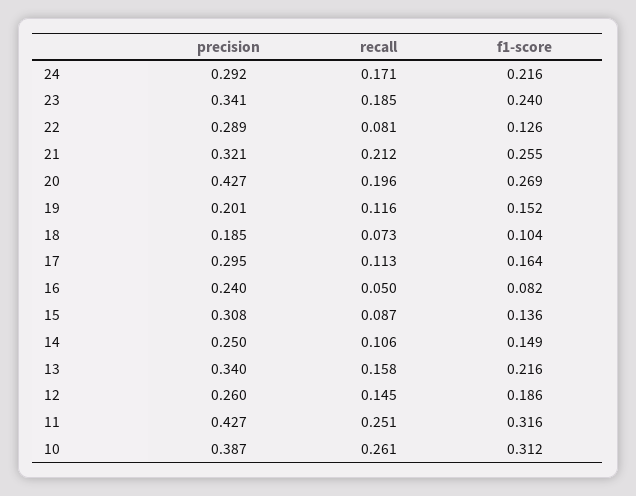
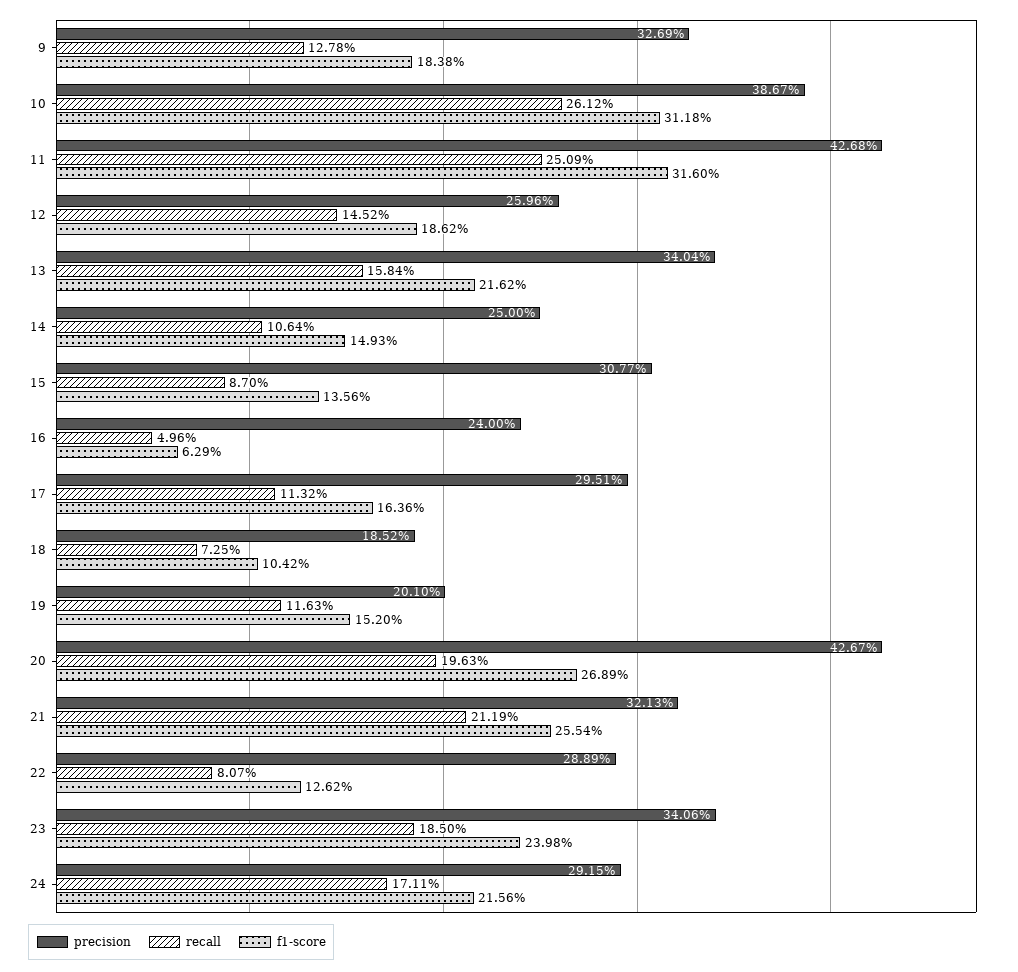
f1-score, 16: 0.082 -> 0.0629
precision, 9: none -> 0.3269
recall, 9: none -> 0.1278
f1-score, 9: none -> 0.1838

